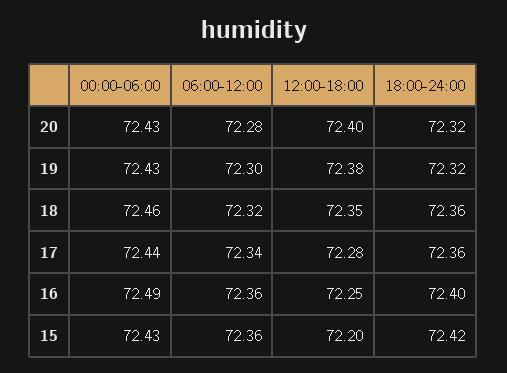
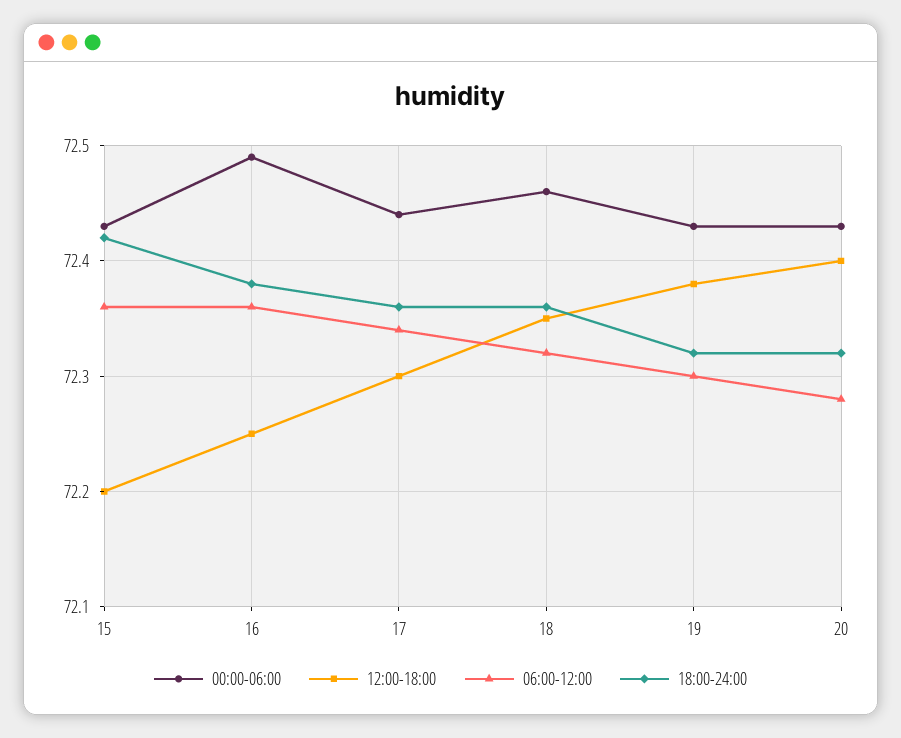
12:00-18:00, 17: 72.28 -> 72.3
18:00-24:00, 16: 72.4 -> 72.38

